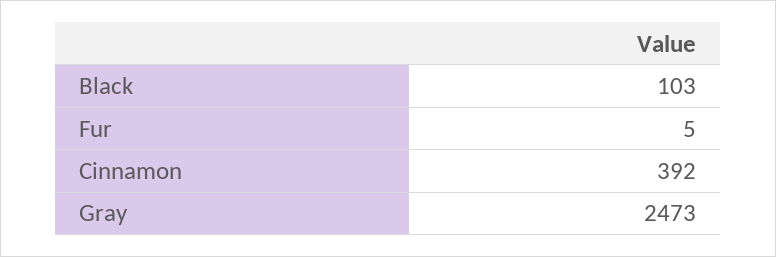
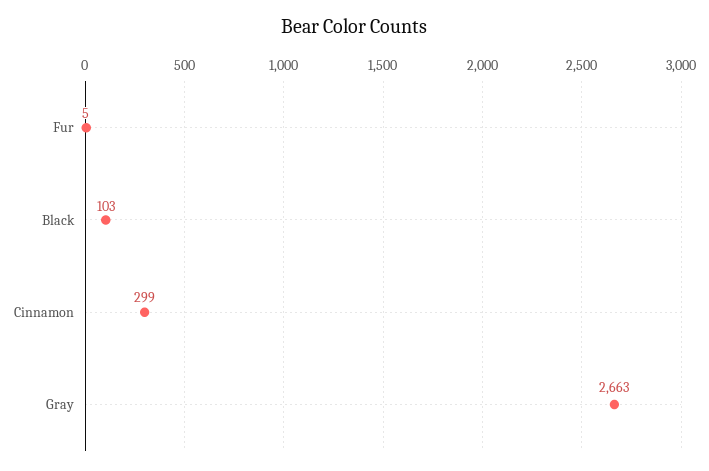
Cinnamon: 392 -> 299
Gray: 2473 -> 2663

